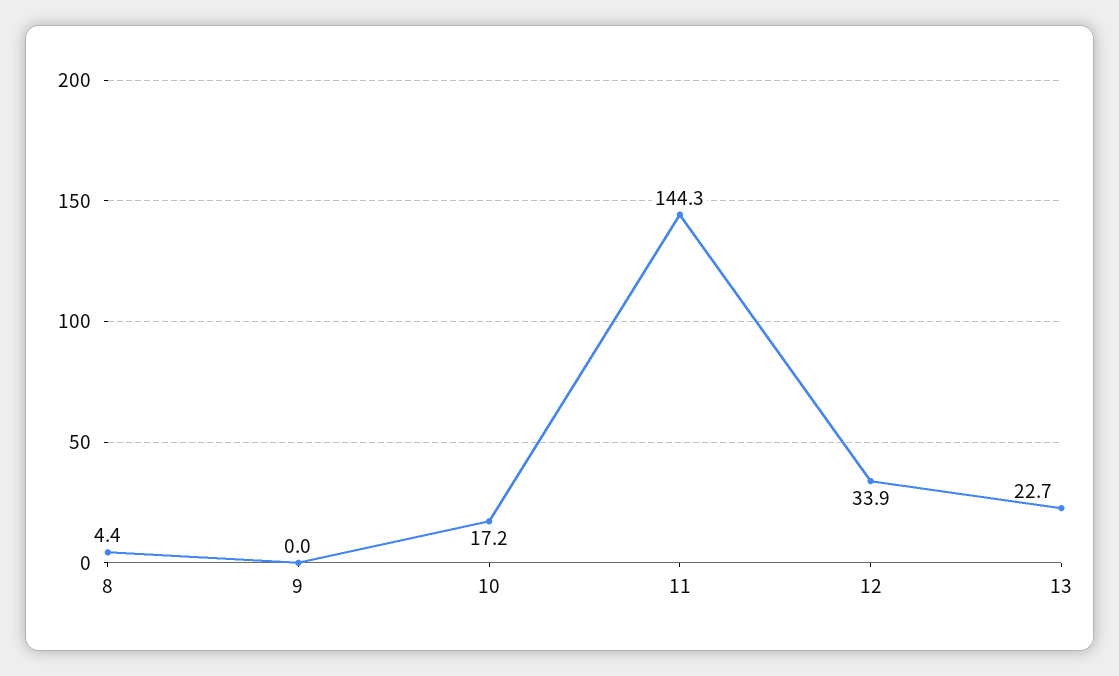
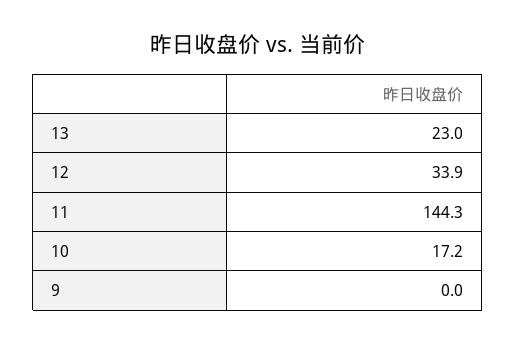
8: 4.4 -> none
13: 22.7 -> 23

